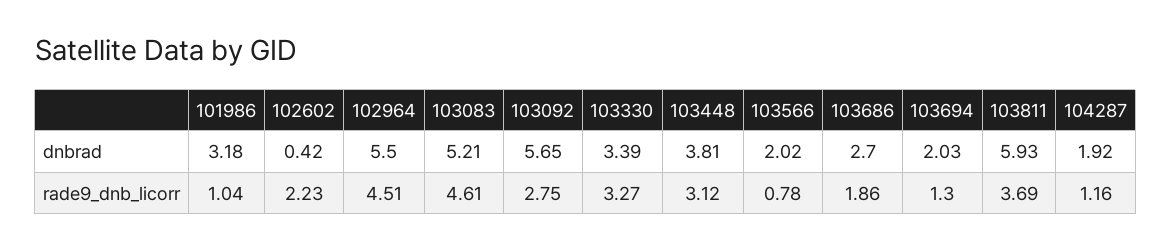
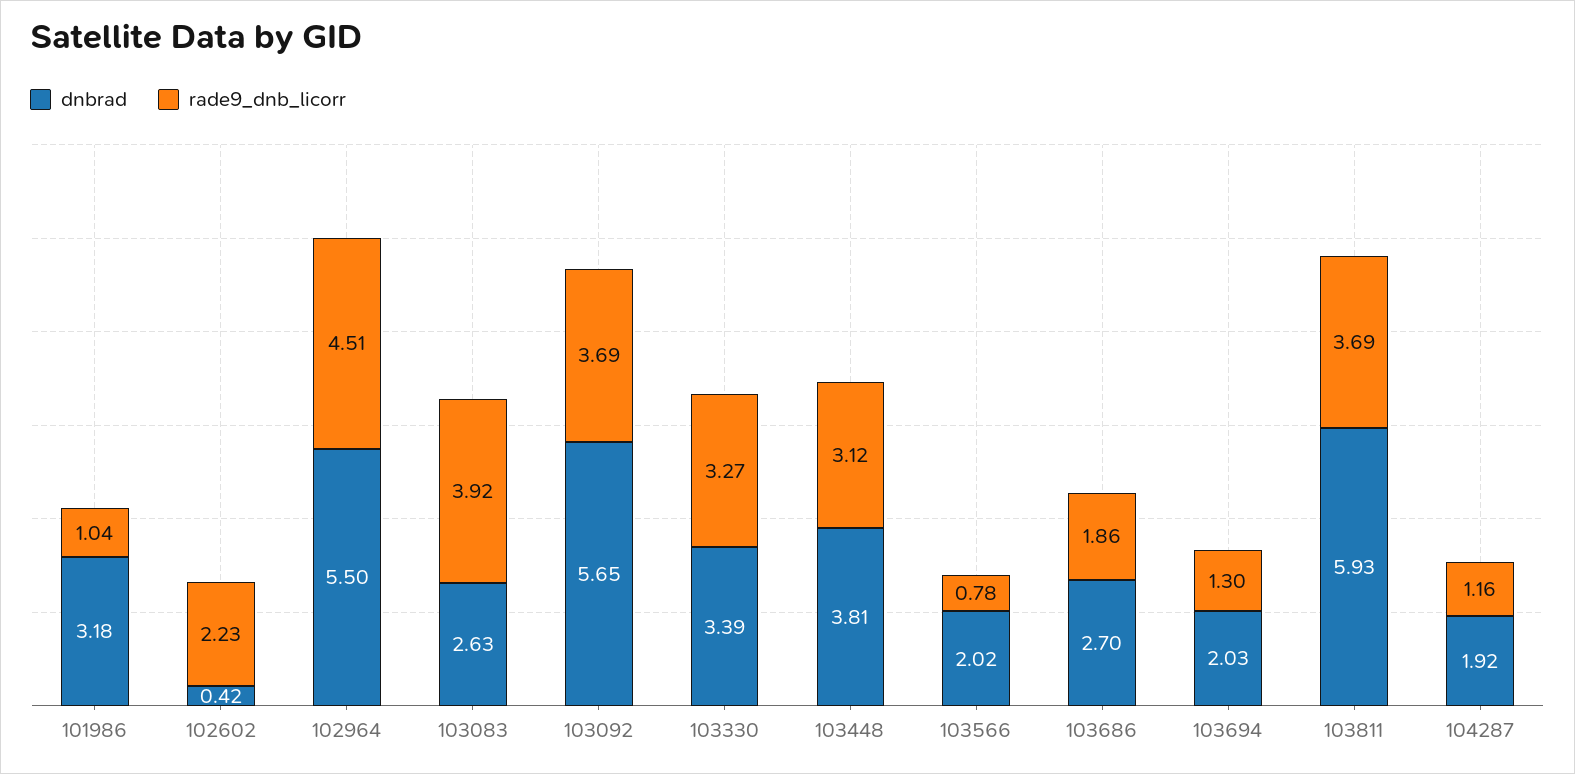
dnbrad, 103083: 5.21 -> 2.63
rade9_dnb_licorr, 103083: 4.61 -> 3.92
rade9_dnb_licorr, 103092: 2.75 -> 3.69

